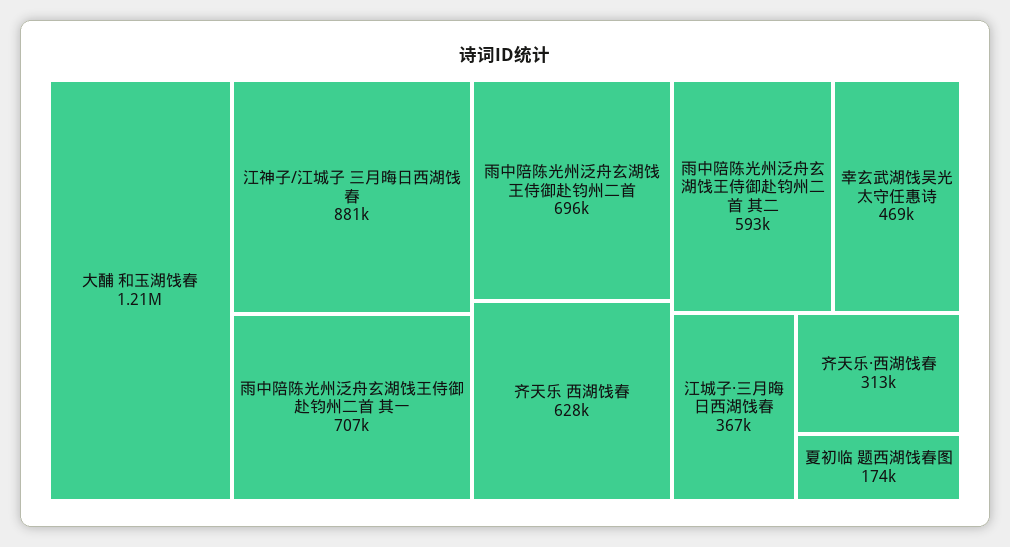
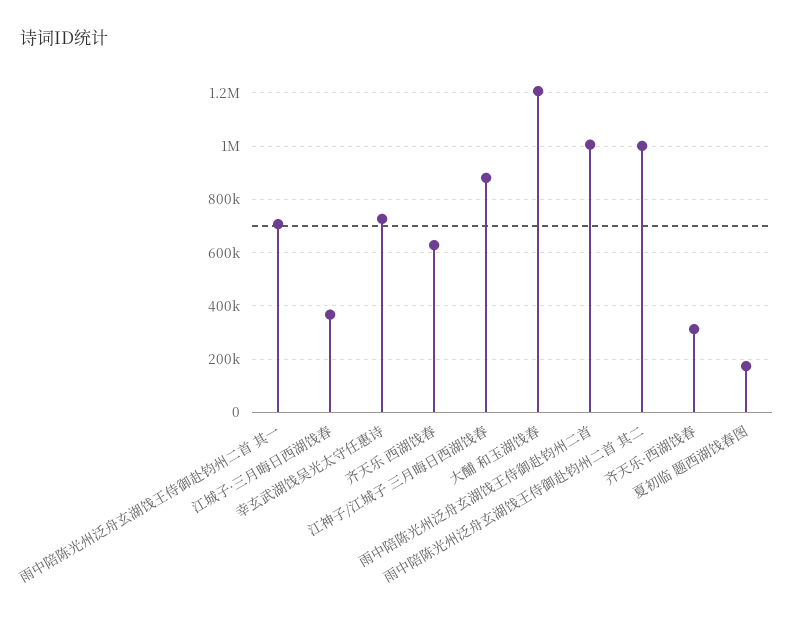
雨中陪陈光州泛舟玄湖饯王侍御赴钧州二首: 696000 -> 1000000
雨中陪陈光州泛舟玄湖饯王侍御赴钧州二首 其二: 593000 -> 1000000
幸玄武湖饯吴光太守任惠诗: 469000 -> 725000

